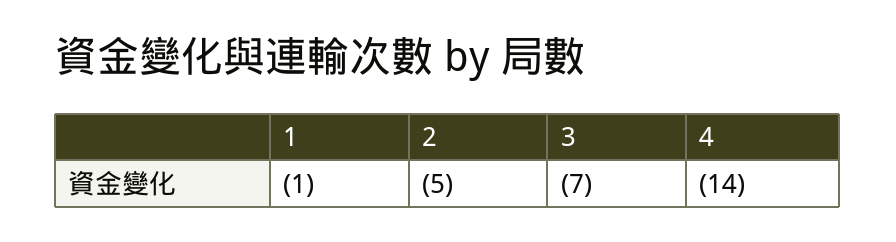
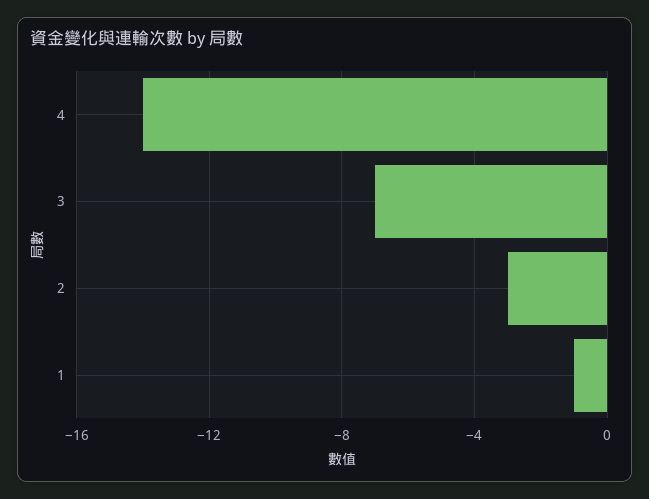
2: -5 -> -3

